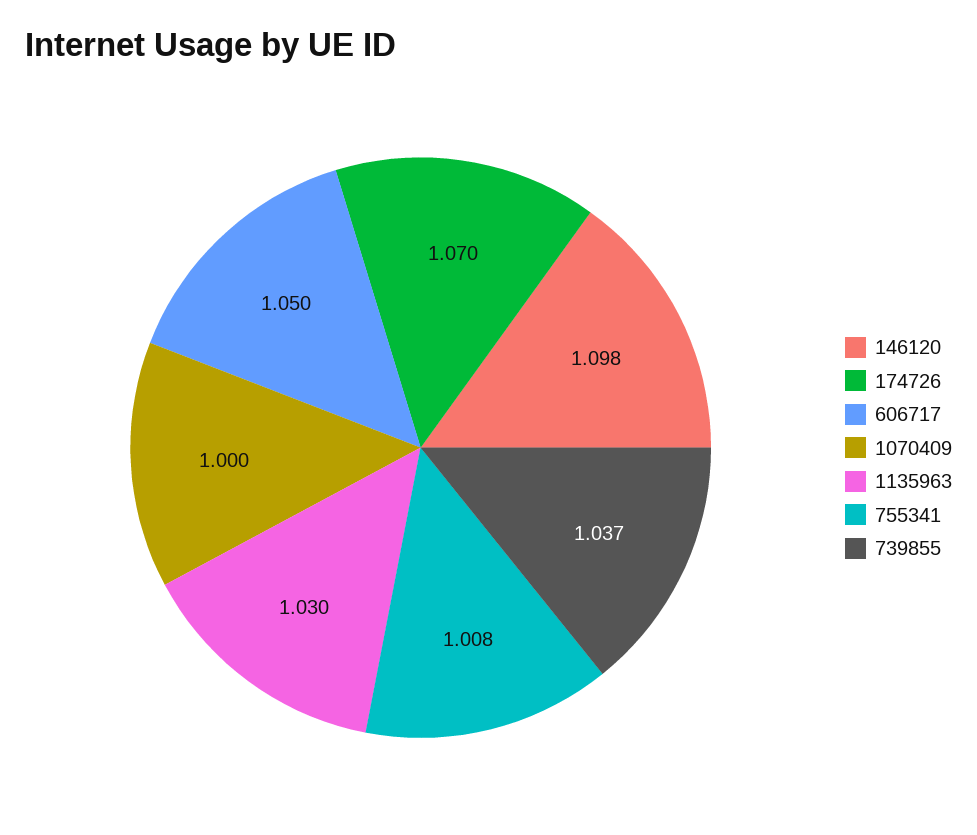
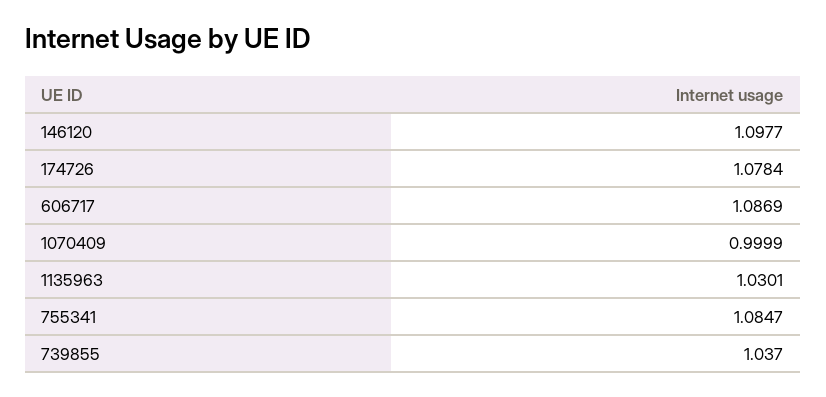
174726: 1.07 -> 1.0784
606717: 1.05 -> 1.0869
755341: 1.008 -> 1.0847

